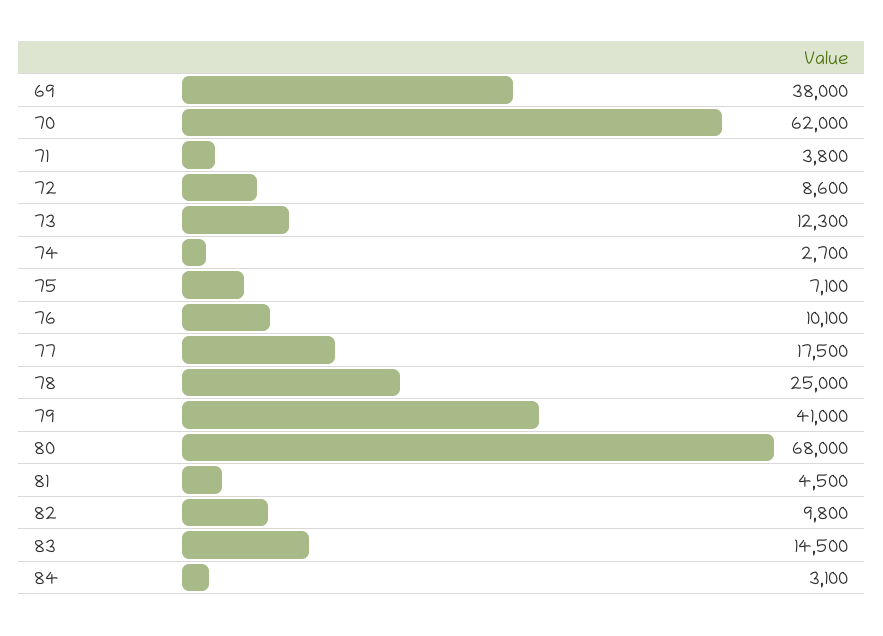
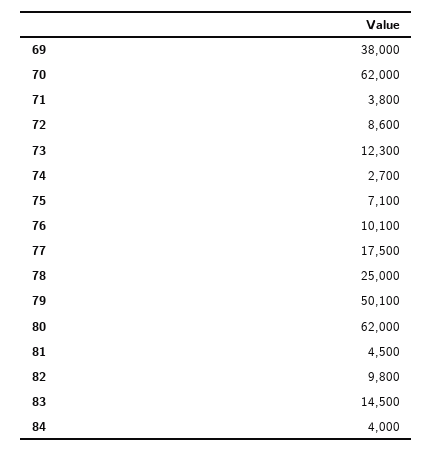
79: 41000 -> 50100
80: 68000 -> 62000
84: 3100 -> 4000

